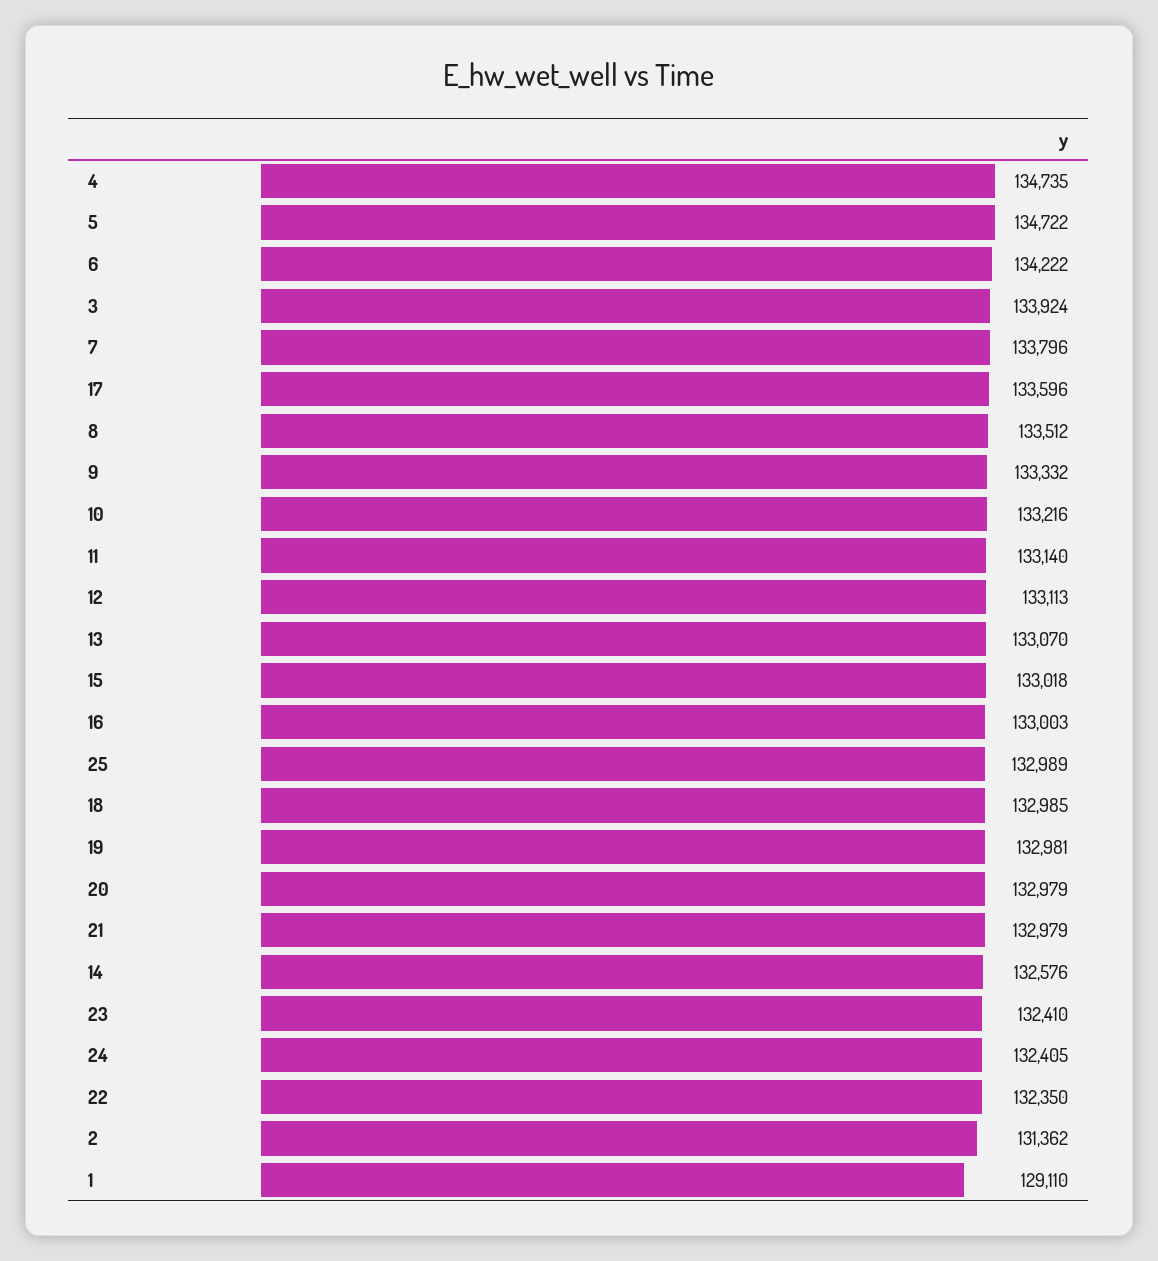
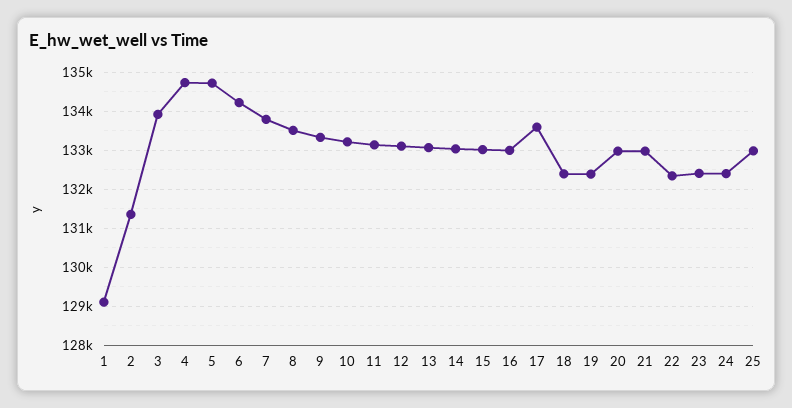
18: 132985 -> 132400
19: 132981 -> 132400
14: 132576 -> 133000

